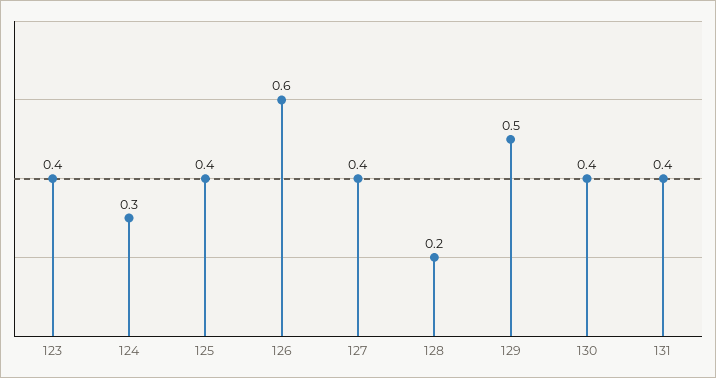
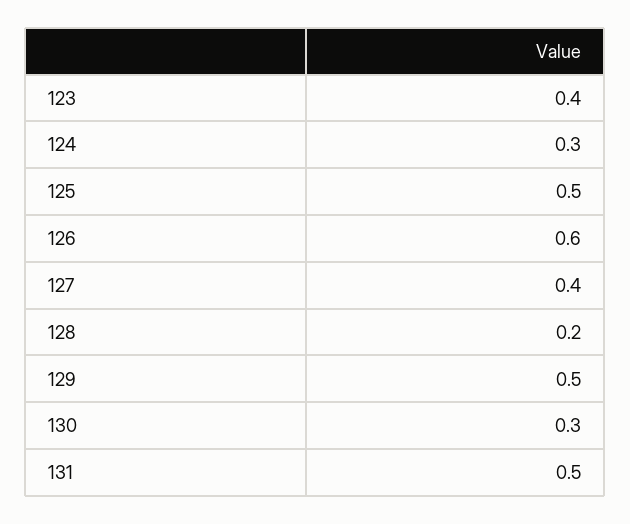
125: 0.4 -> 0.5
130: 0.4 -> 0.3
131: 0.4 -> 0.5

